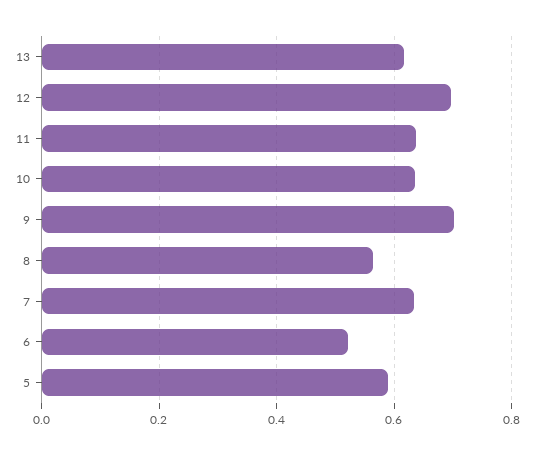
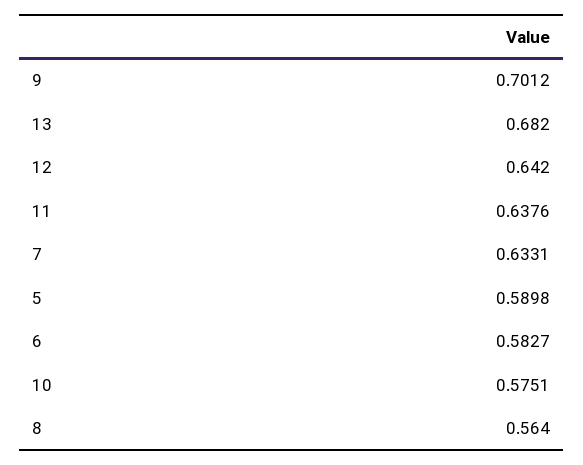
13: 0.62 -> 0.682
12: 0.7 -> 0.642
10: 0.64 -> 0.5751
6: 0.52 -> 0.5827

